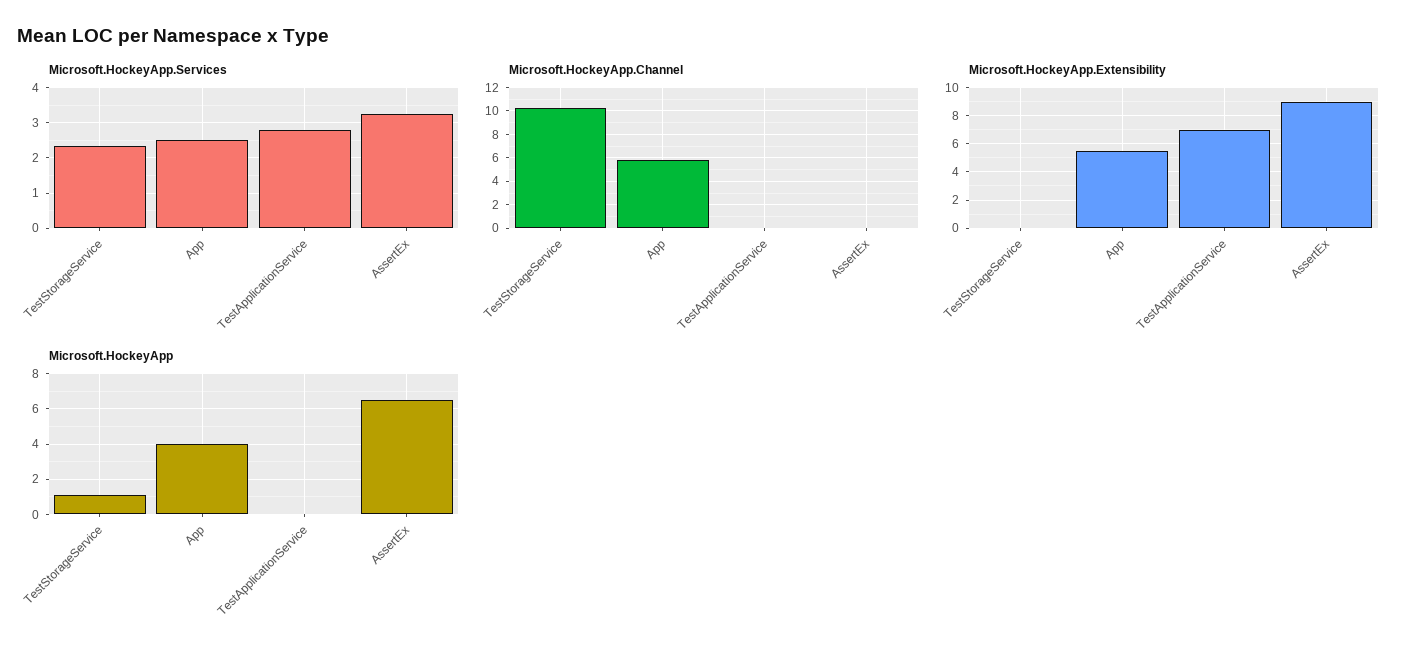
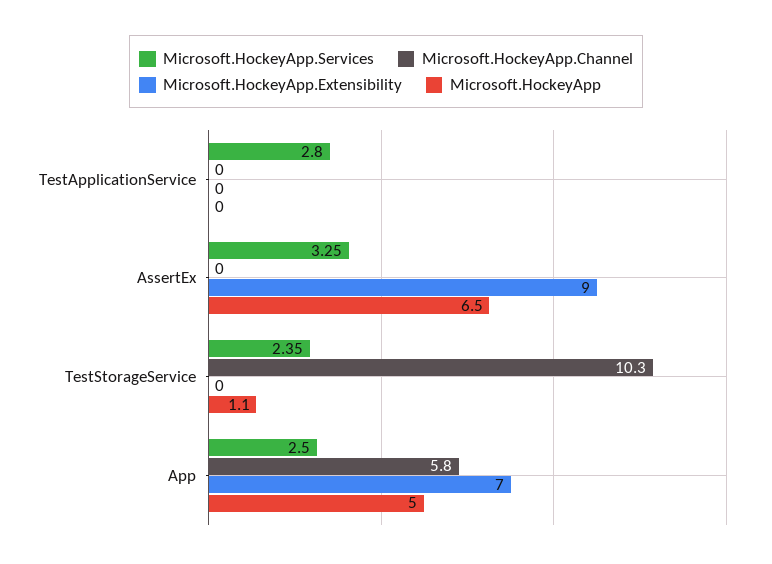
Microsoft.HockeyApp.Extensibility, App: 5.5 -> 7
Microsoft.HockeyApp.Extensibility, TestApplicationService: 7 -> 0
Microsoft.HockeyApp, App: 4 -> 5

